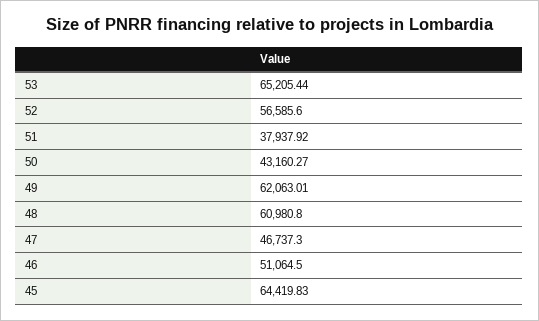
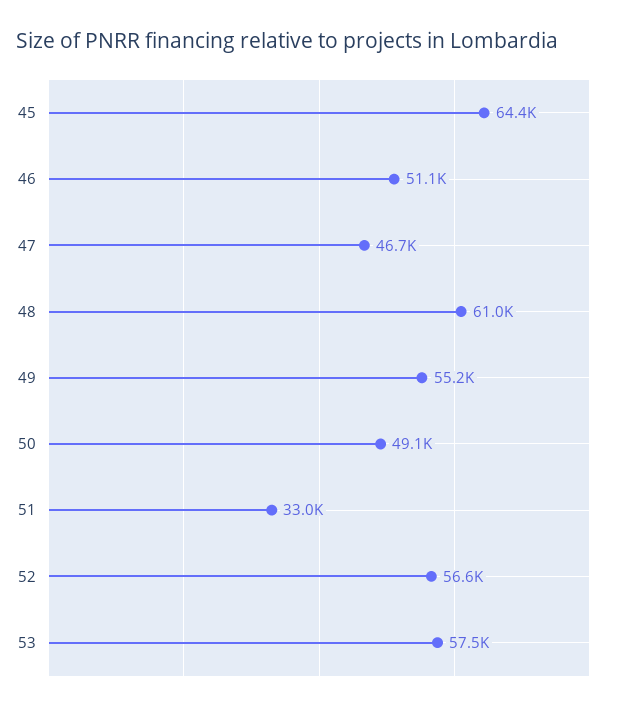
53: 65205.44 -> 57500
51: 37937.92 -> 33000
50: 43160.27 -> 49100
49: 62063.01 -> 55200

